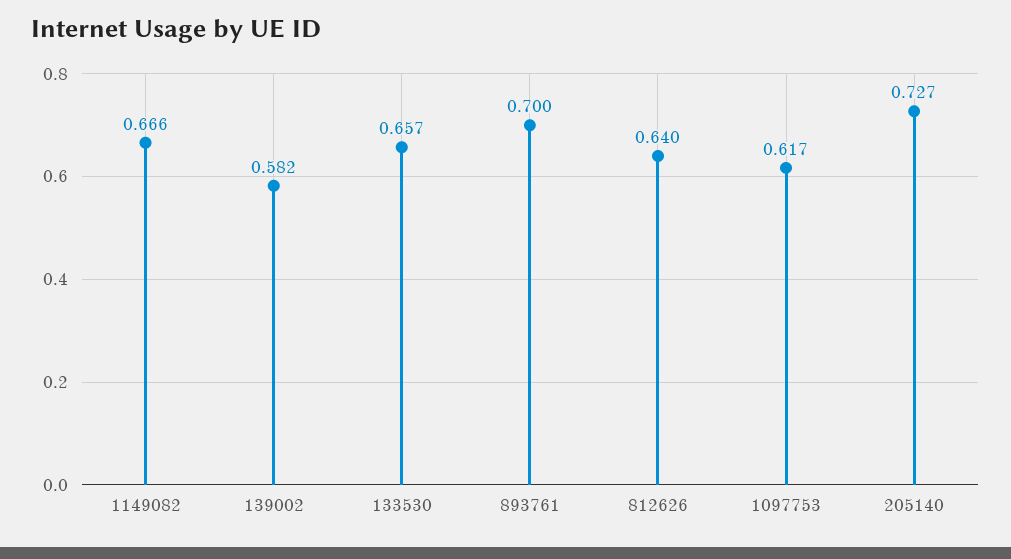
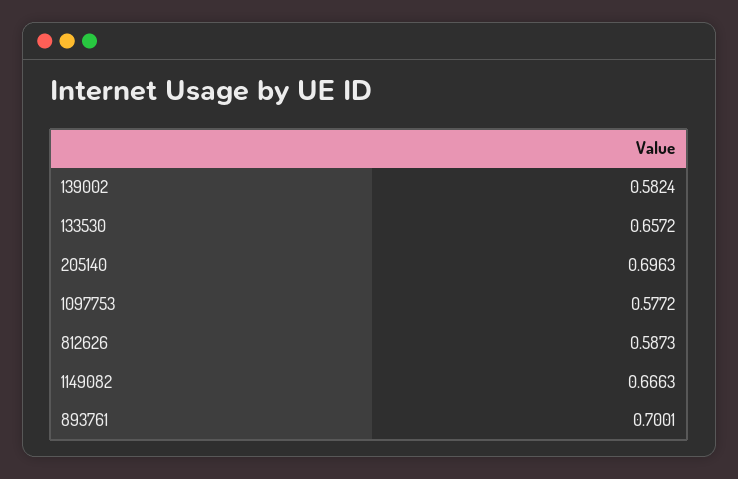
812626: 0.64 -> 0.5873
1097753: 0.617 -> 0.5772
205140: 0.727 -> 0.6963

